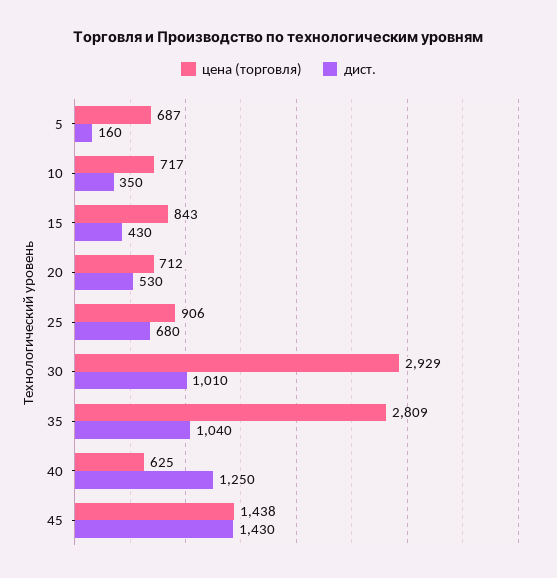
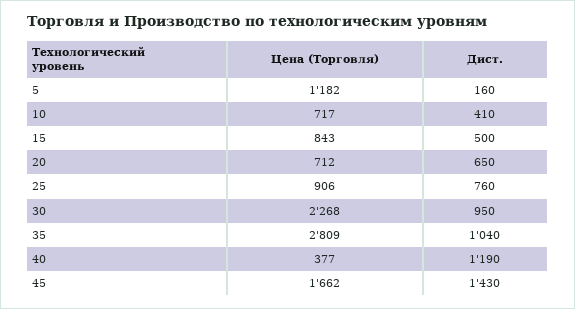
цена (торговля), 5: 687 -> 1182
дист., 10: 350 -> 410
дист., 15: 430 -> 500
дист., 20: 530 -> 650
дист., 25: 680 -> 760
цена (торговля), 30: 2929 -> 2268
дист., 30: 1010 -> 950
цена (торговля), 40: 625 -> 377
дист., 40: 1250 -> 1190
цена (торговля), 45: 1438 -> 1662

